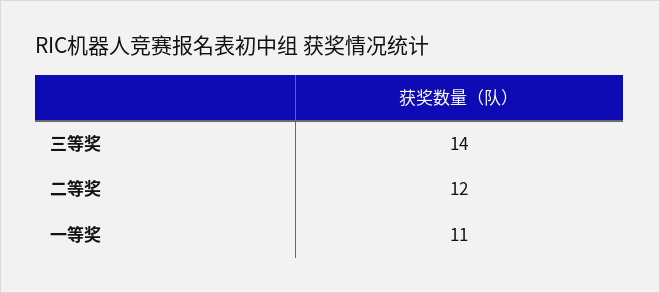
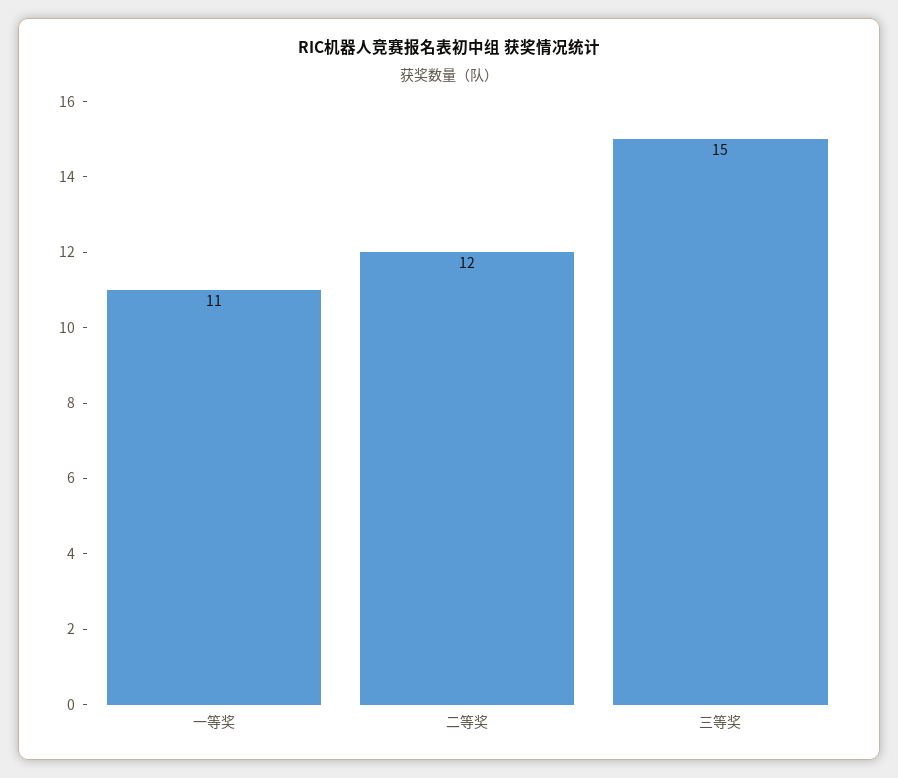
三等奖: 14 -> 15

